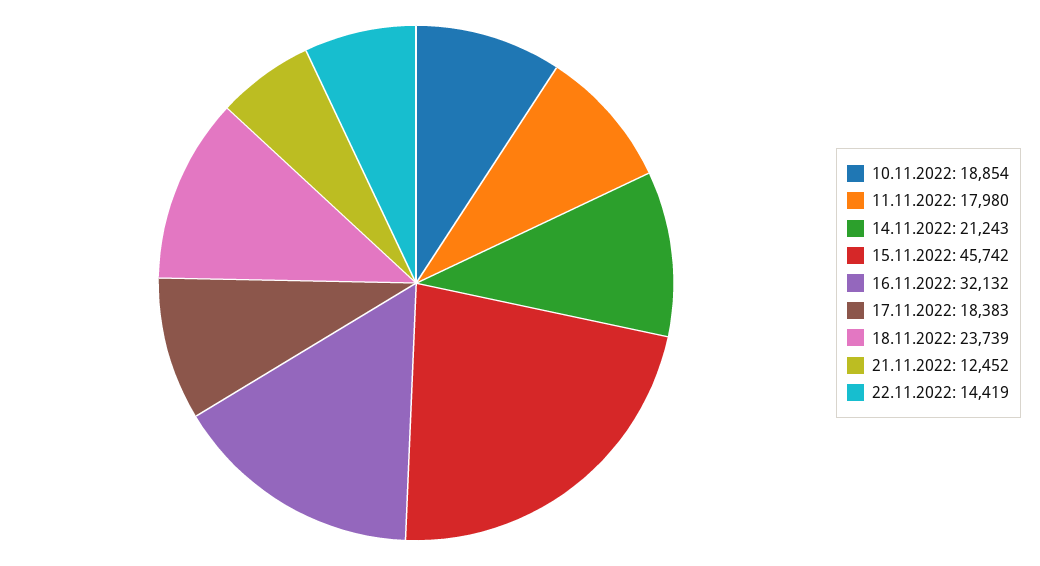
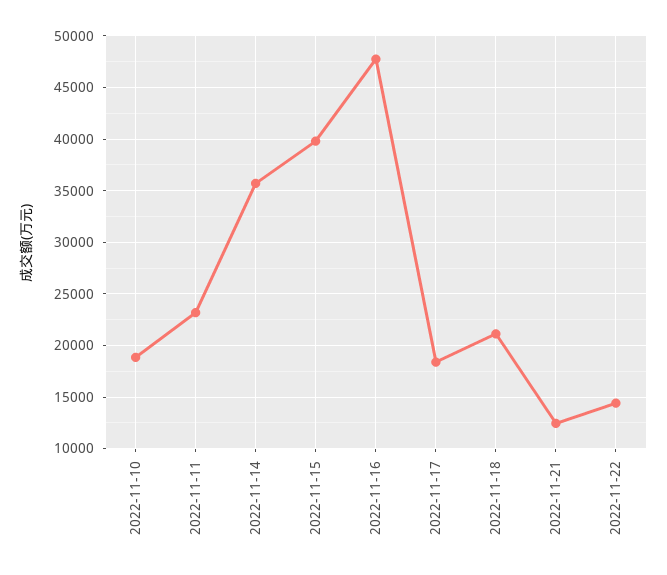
11.11.2022: 17980 -> 23000
14.11.2022: 21243 -> 36000
15.11.2022: 45742 -> 40000
16.11.2022: 32132 -> 48000
18.11.2022: 23739 -> 21000

